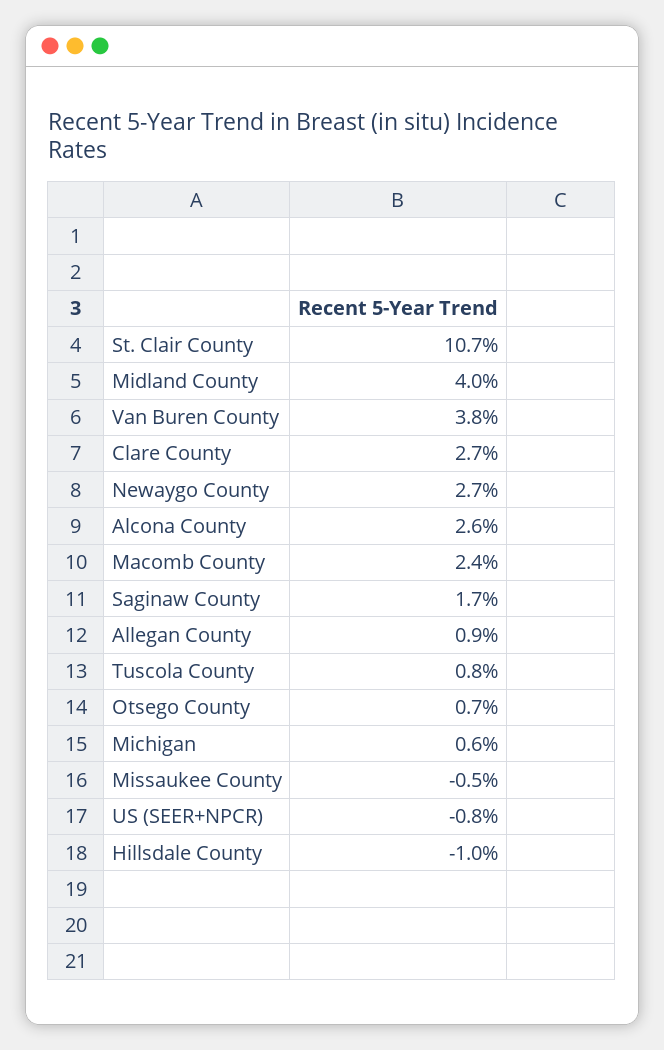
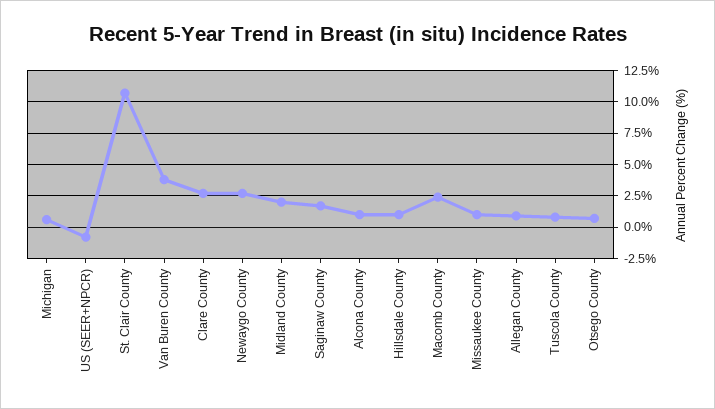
Midland County: 4 -> 2
Alcona County: 2.6 -> 1
Missaukee County: -0.5 -> 1
Hillsdale County: -1 -> 1

